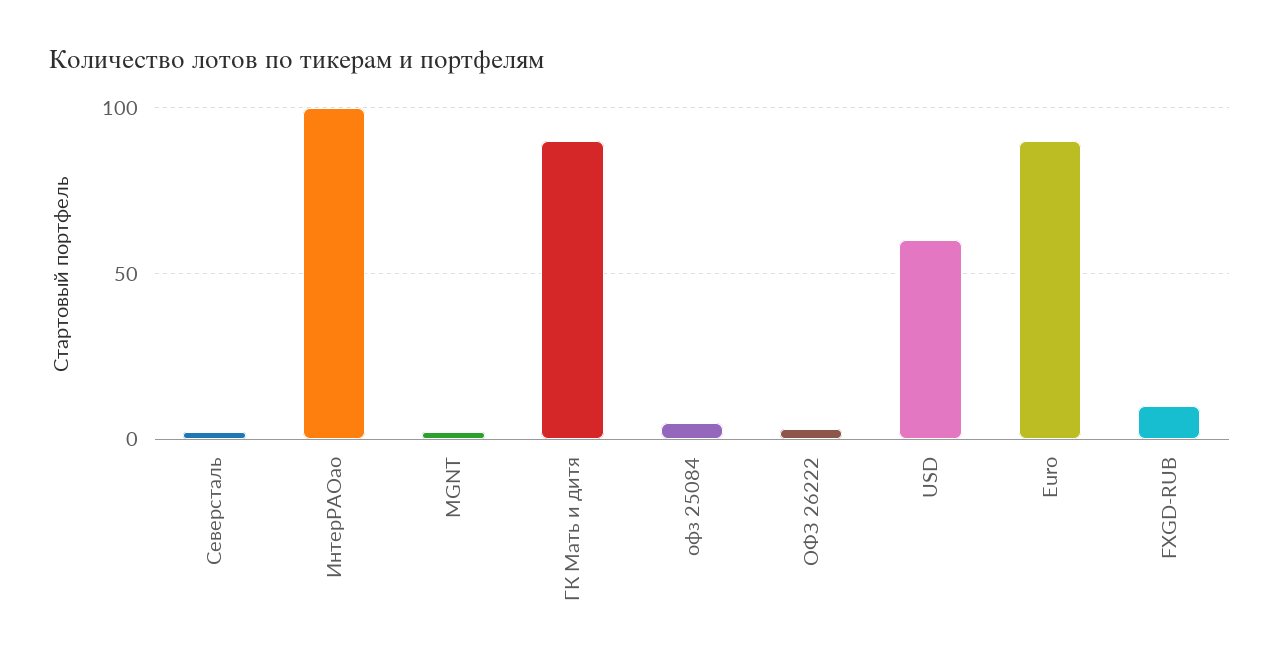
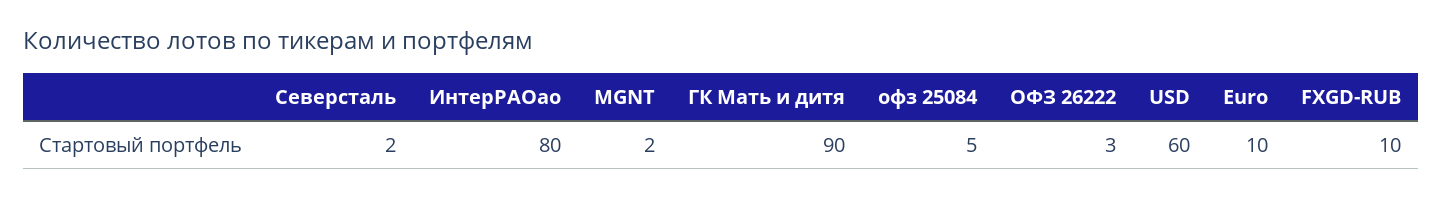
ИнтерРАОао: 100 -> 80
Euro: 90 -> 10

